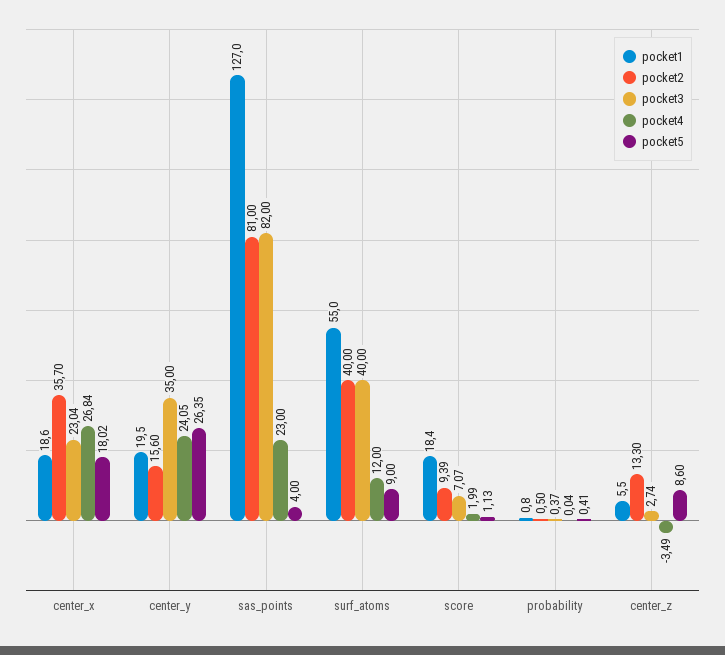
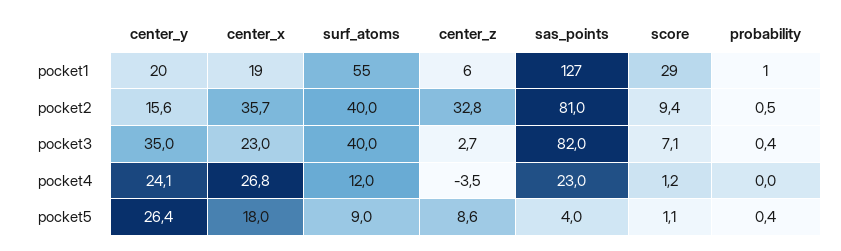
pocket1, score: 18.4 -> 29
pocket4, score: 1.99 -> 1.2
pocket2, center_z: 13.3 -> 32.8

